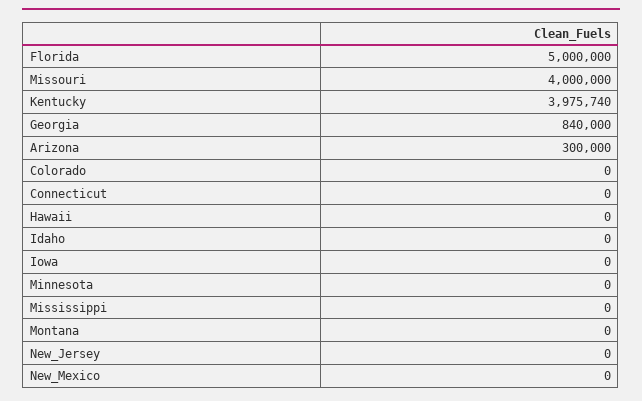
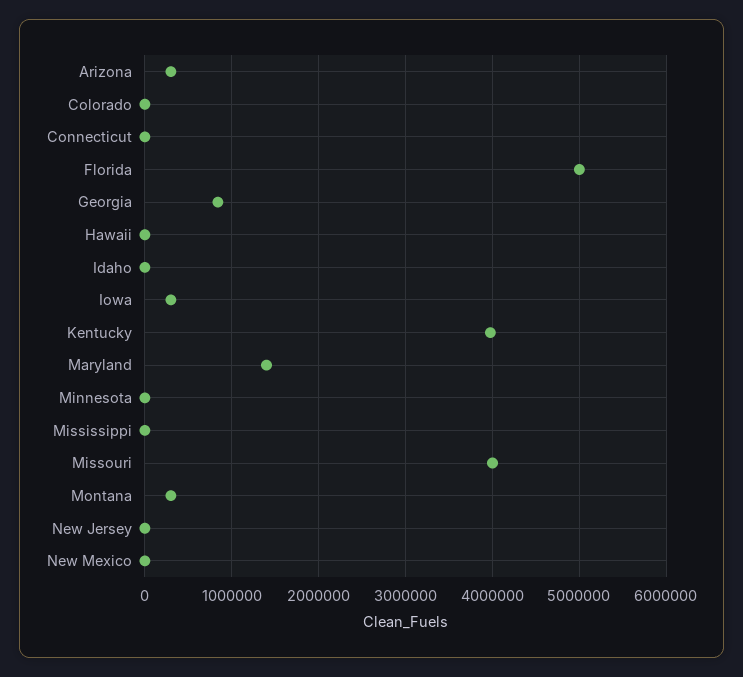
Iowa: 0 -> 300000
Montana: 0 -> 300000
Maryland: none -> 1400000

